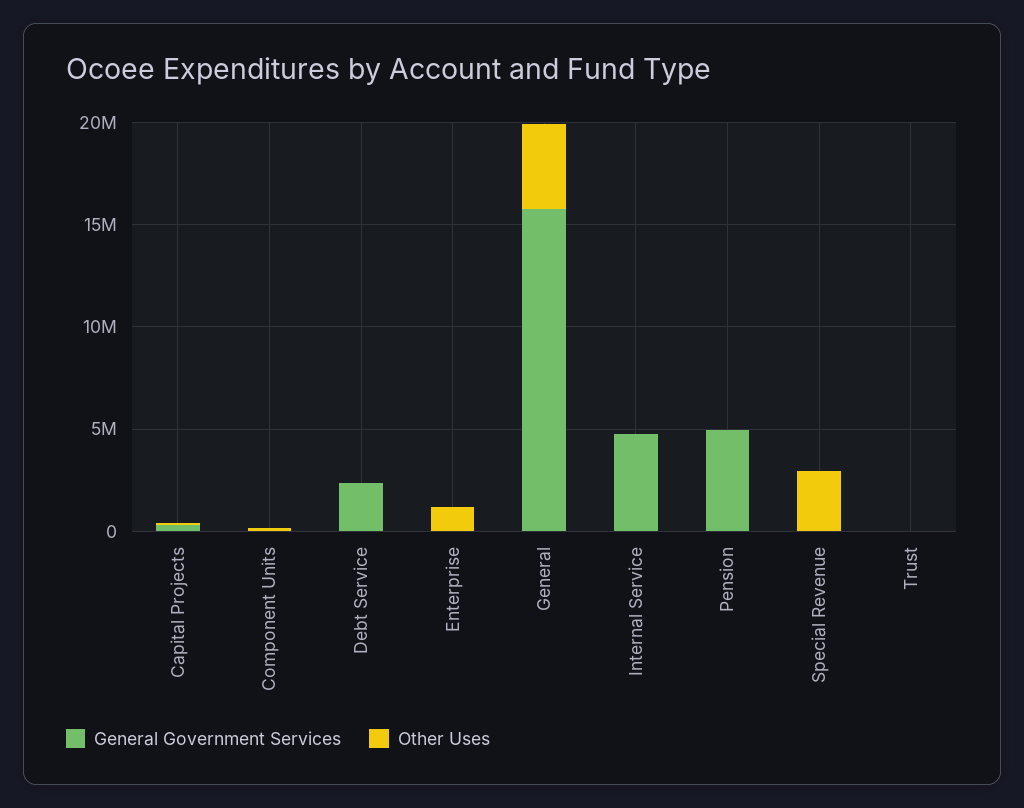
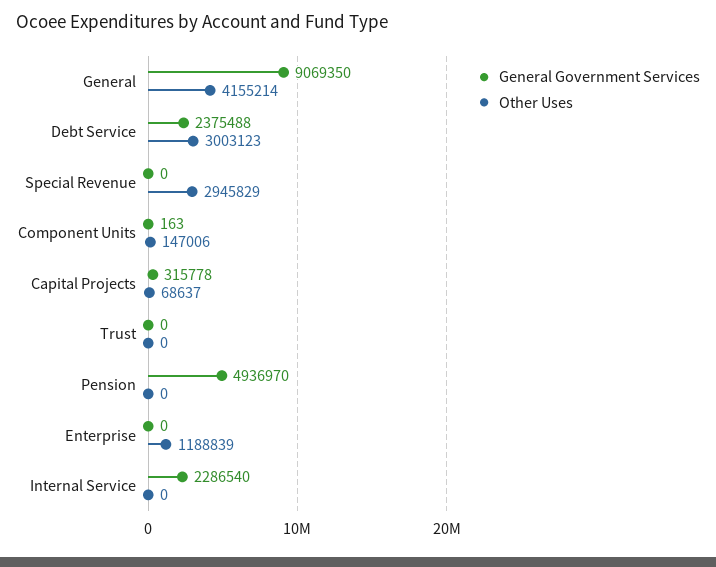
Other Uses, Debt Service: 0 -> 3003123
General Government Services, General: 16000000 -> 9069350
General Government Services, Internal Service: 5000000 -> 2286540

